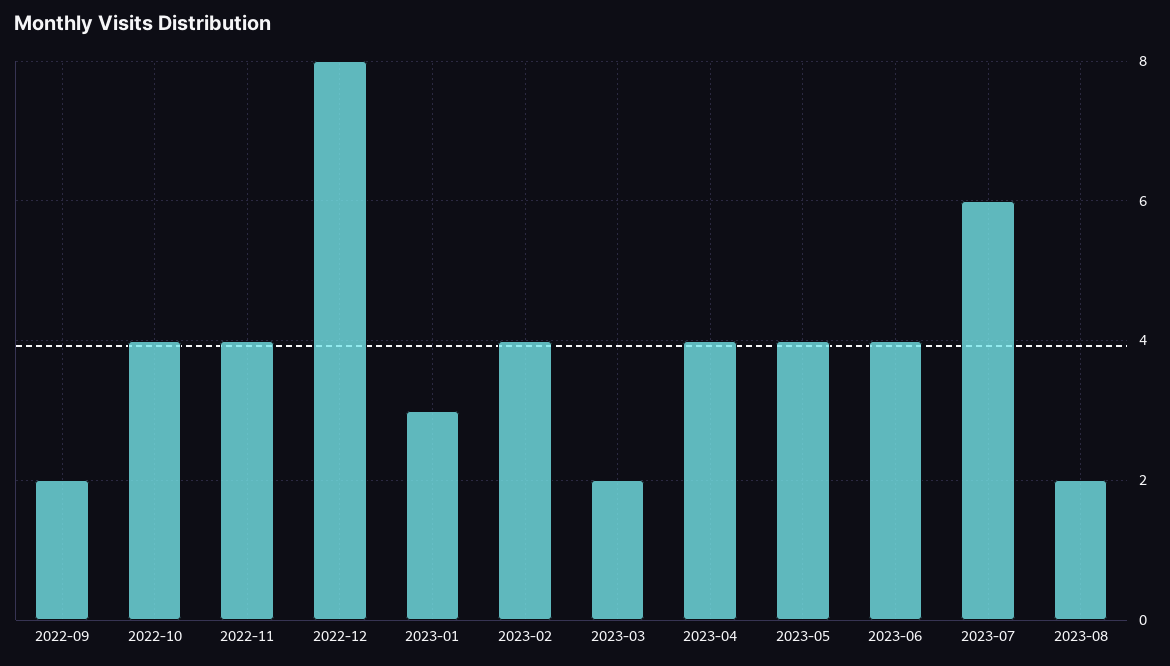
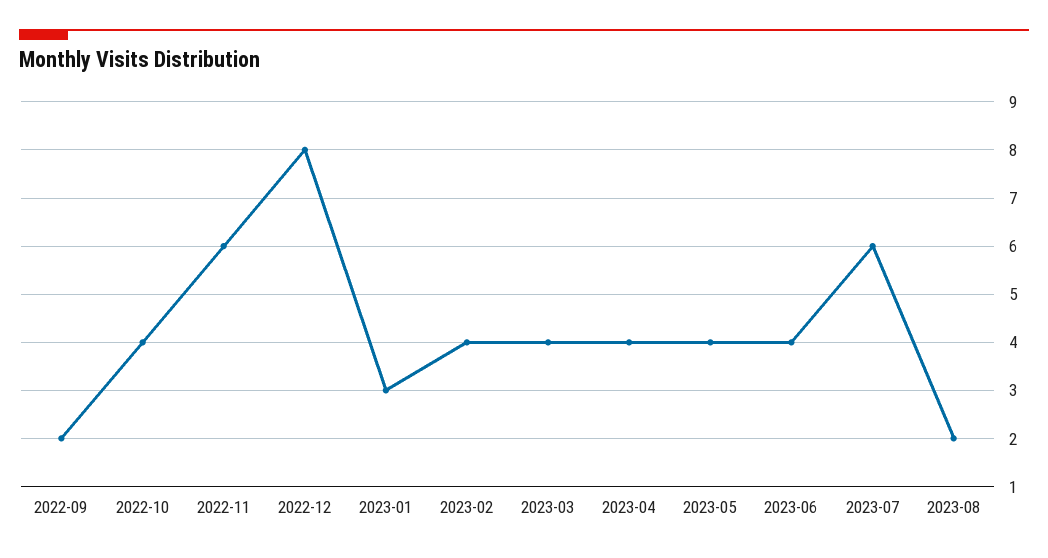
2022-11: 4 -> 6
2023-03: 2 -> 4

